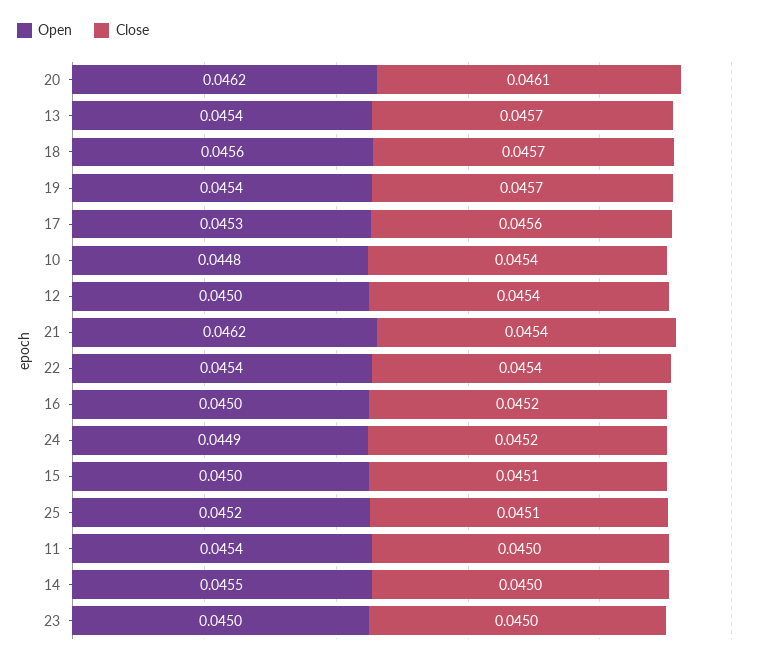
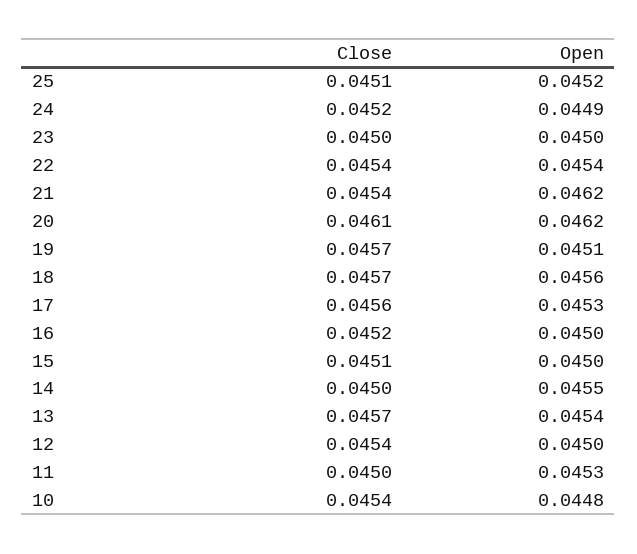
Open, 19: 0.0454 -> 0.0451
Open, 11: 0.0454 -> 0.0453

